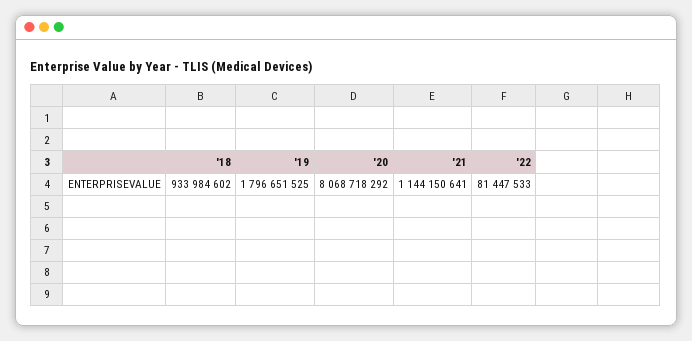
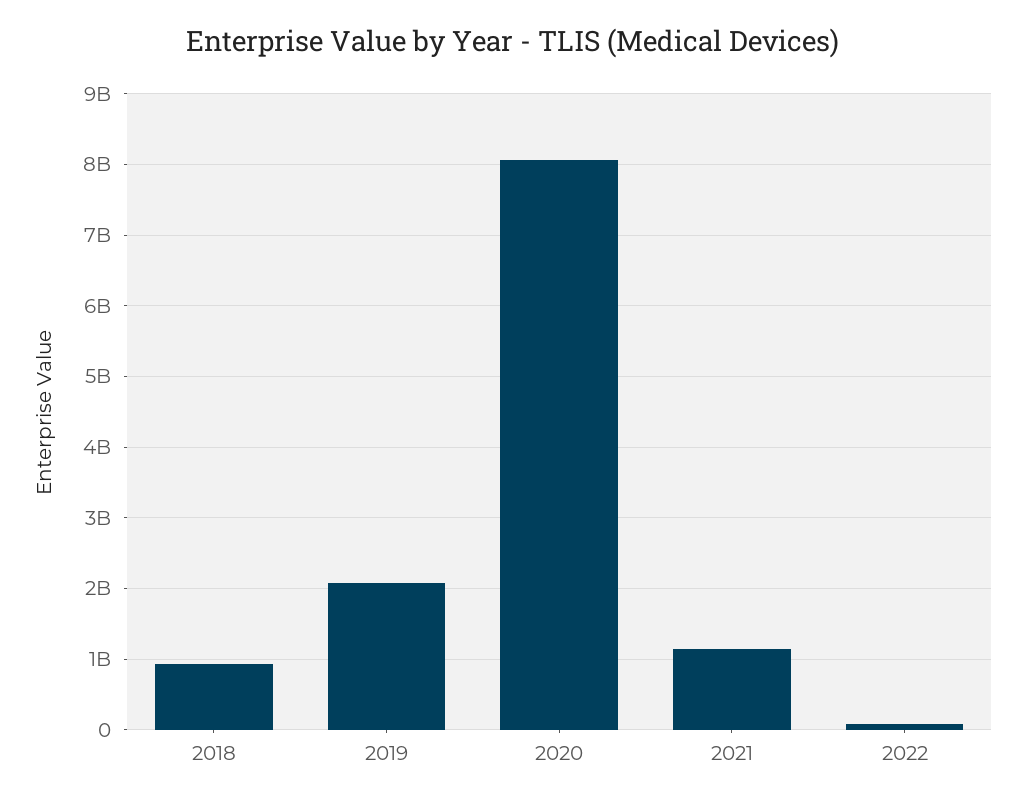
'19: 1796651525 -> 2100000000

